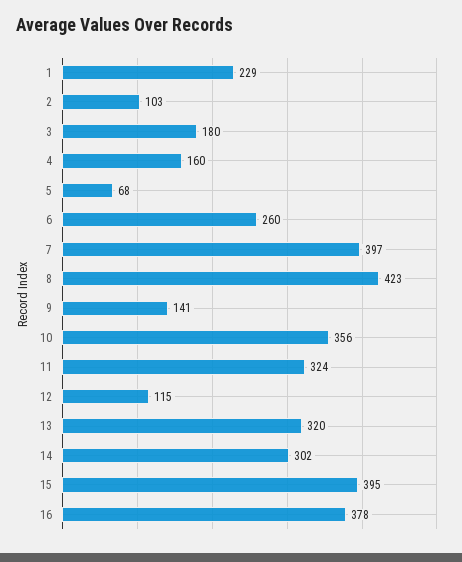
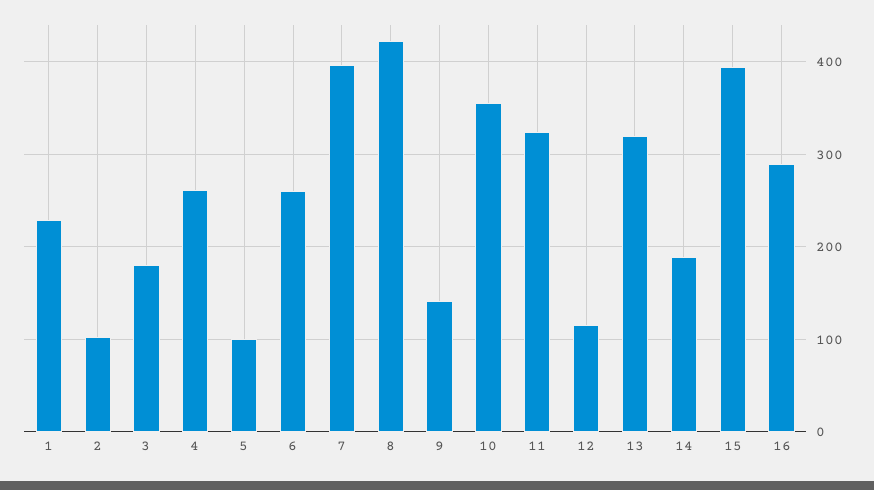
4: 160 -> 260
5: 68 -> 100
14: 302 -> 190
16: 378 -> 290

